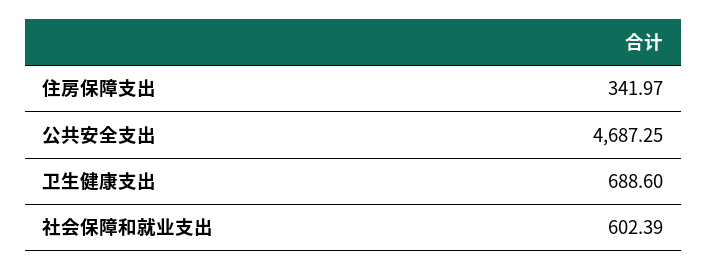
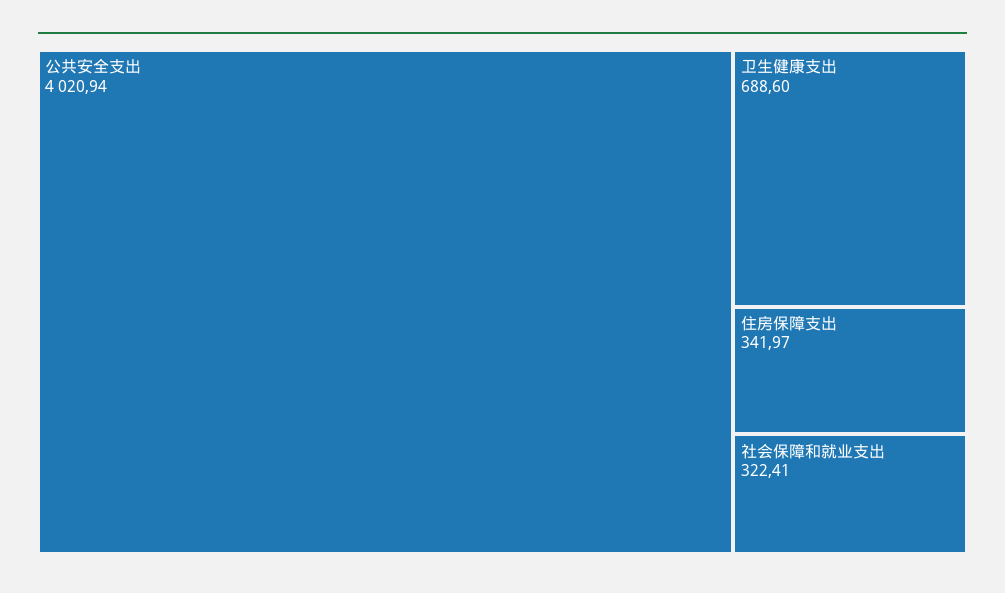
公共安全支出: 4687.25 -> 4020.94
社会保障和就业支出: 602.39 -> 322.41

